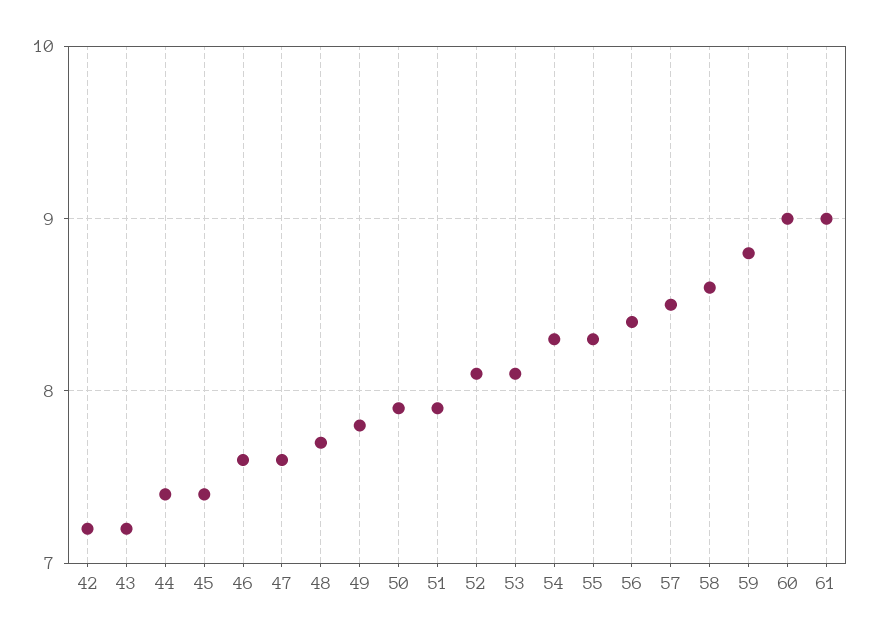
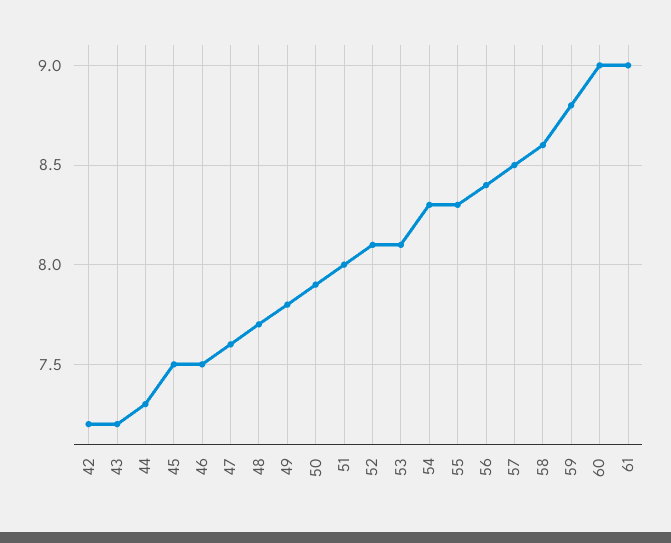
44: 7.4 -> 7.3
45: 7.4 -> 7.5
46: 7.6 -> 7.5
51: 7.9 -> 8

